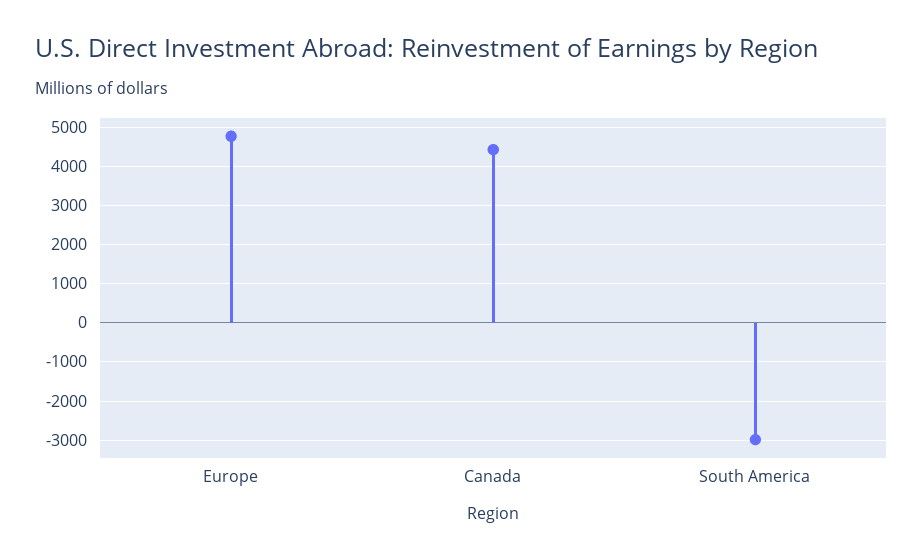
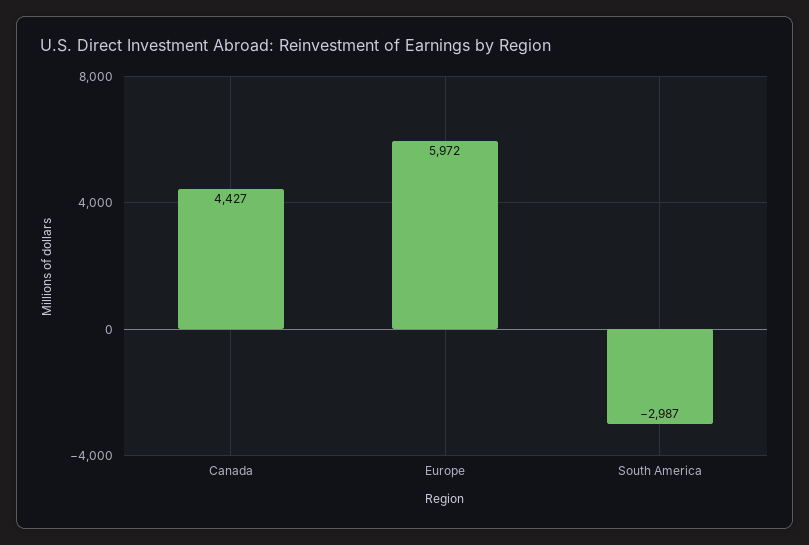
Europe: 4800 -> 5972

